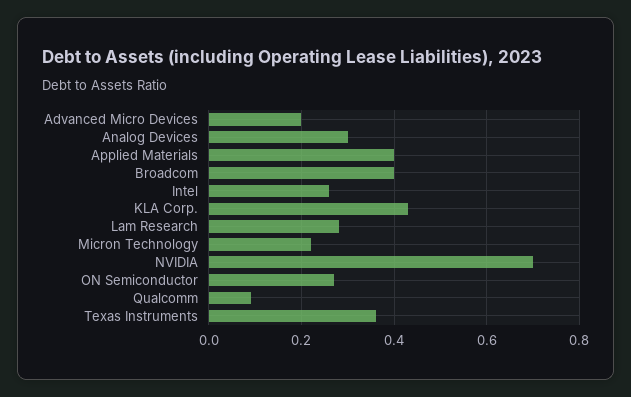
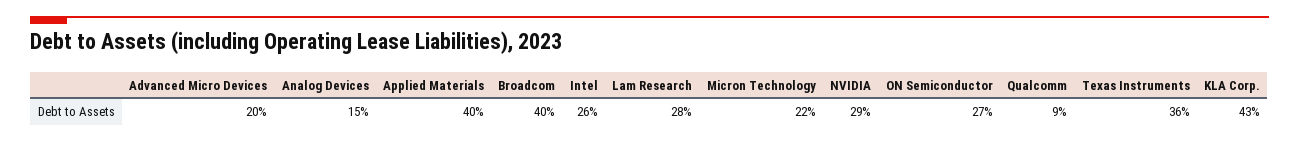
Analog Devices: 0.3 -> 0.15
NVIDIA: 0.7 -> 0.29

